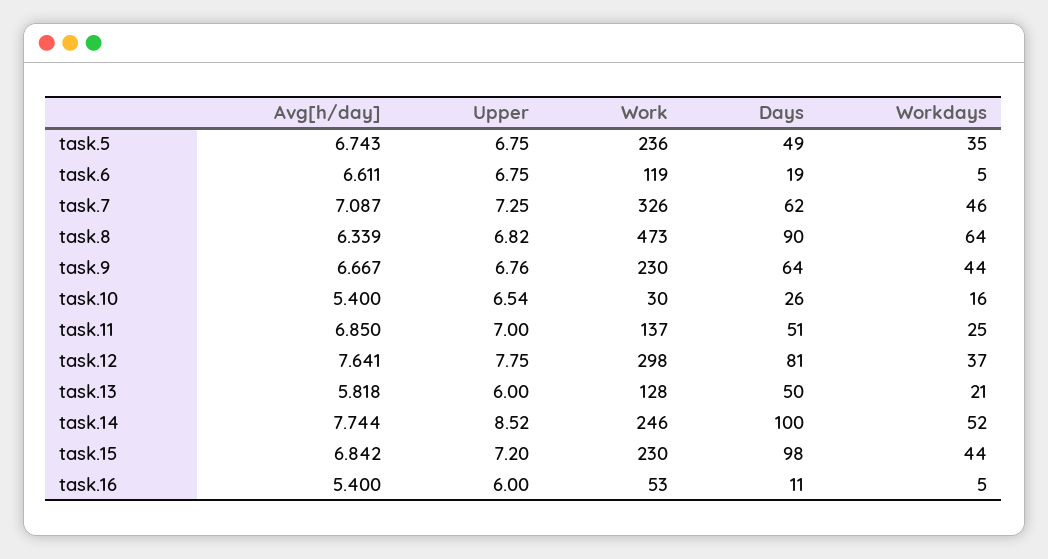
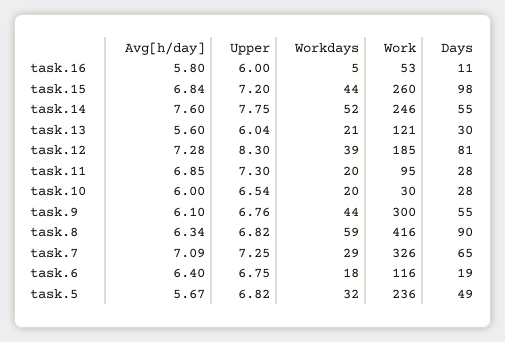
Avg[h/day], task.5: 6.743 -> 5.67
Upper, task.5: 6.75 -> 6.82
Workdays, task.5: 35 -> 32
Avg[h/day], task.6: 6.611 -> 6.4
Work, task.6: 119 -> 116
Workdays, task.6: 5 -> 18
Days, task.7: 62 -> 65
Workdays, task.7: 46 -> 29
Work, task.8: 473 -> 416
Workdays, task.8: 64 -> 59
Avg[h/day], task.9: 6.667 -> 6.1
Work, task.9: 230 -> 300
Days, task.9: 64 -> 55
Avg[h/day], task.10: 5.4 -> 6
Days, task.10: 26 -> 28
Workdays, task.10: 16 -> 20
Upper, task.11: 7 -> 7.3
Work, task.11: 137 -> 95
Days, task.11: 51 -> 28
Workdays, task.11: 25 -> 20
Avg[h/day], task.12: 7.641 -> 7.28
Upper, task.12: 7.75 -> 8.3
Work, task.12: 298 -> 185
Workdays, task.12: 37 -> 39
Avg[h/day], task.13: 5.818 -> 5.6
Upper, task.13: 6 -> 6.04
Work, task.13: 128 -> 121
Days, task.13: 50 -> 30
Avg[h/day], task.14: 7.744 -> 7.6
Upper, task.14: 8.52 -> 7.75
Days, task.14: 100 -> 55
Work, task.15: 230 -> 260
Avg[h/day], task.16: 5.4 -> 5.8

